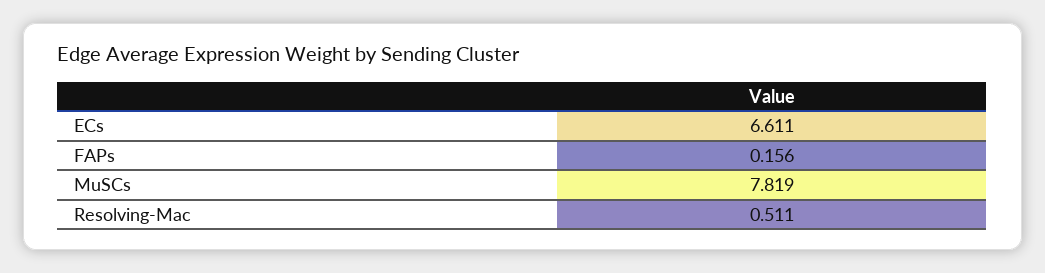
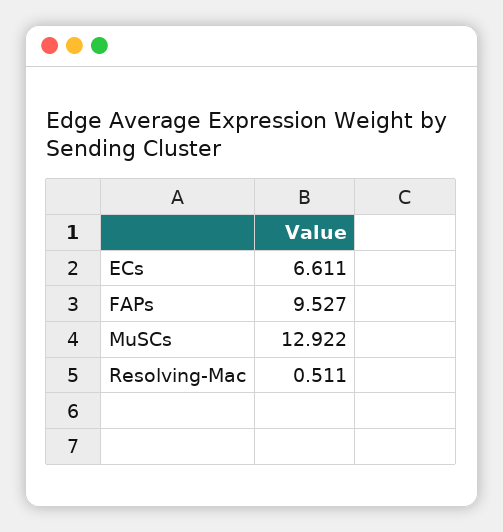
FAPs: 0.156 -> 9.527
MuSCs: 7.819 -> 12.922

